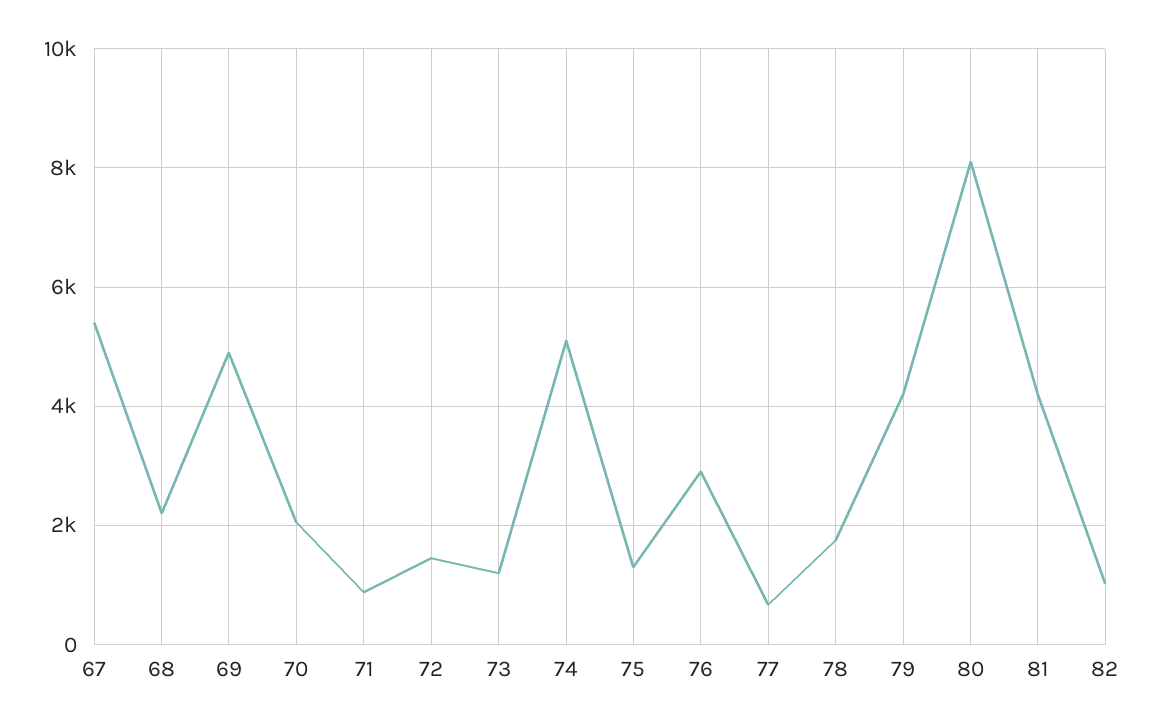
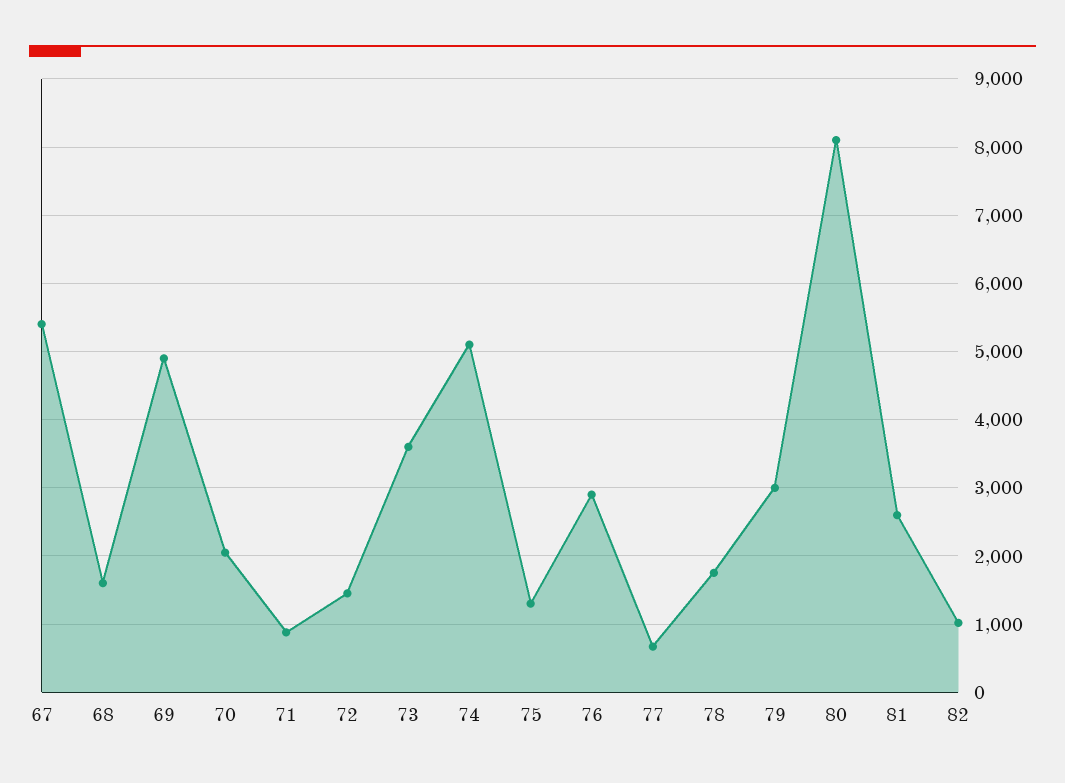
68: 2200 -> 1600
73: 1200 -> 3600
79: 4200 -> 3000
81: 4200 -> 2600

